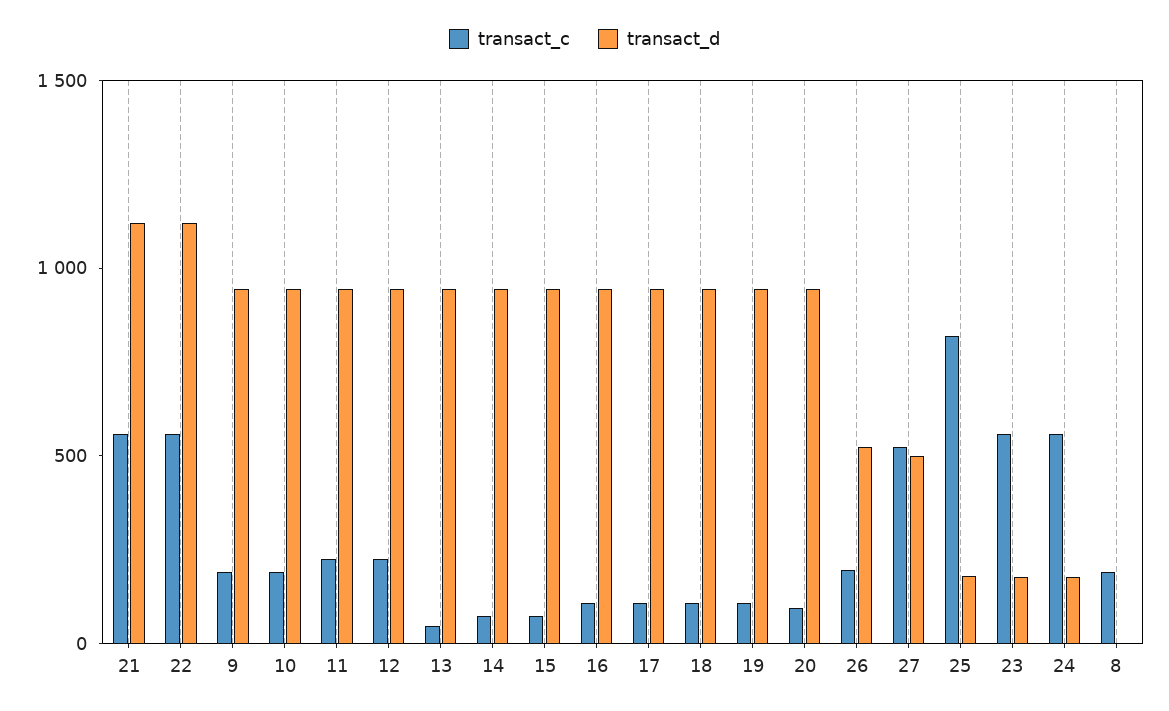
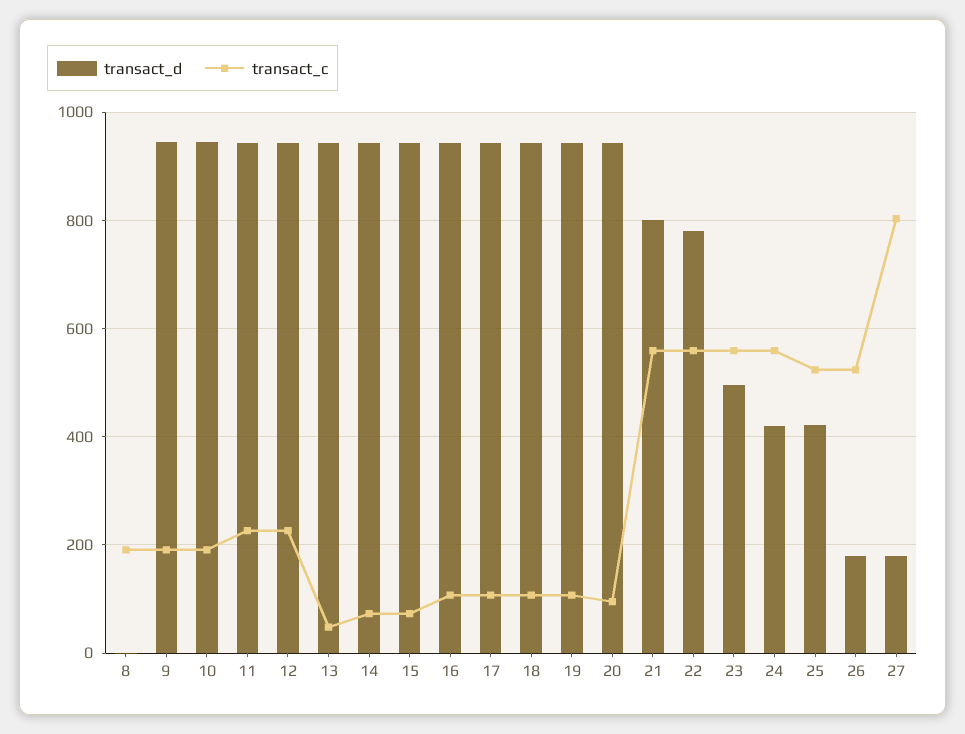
transact_d, 21: 1100 -> 800
transact_d, 22: 1100 -> 780
transact_c, 26: 200 -> 520
transact_d, 26: 500 -> 180
transact_c, 27: 500 -> 800
transact_d, 27: 500 -> 180
transact_c, 25: 800 -> 520
transact_d, 25: 200 -> 420
transact_d, 23: 200 -> 500
transact_d, 24: 200 -> 420

